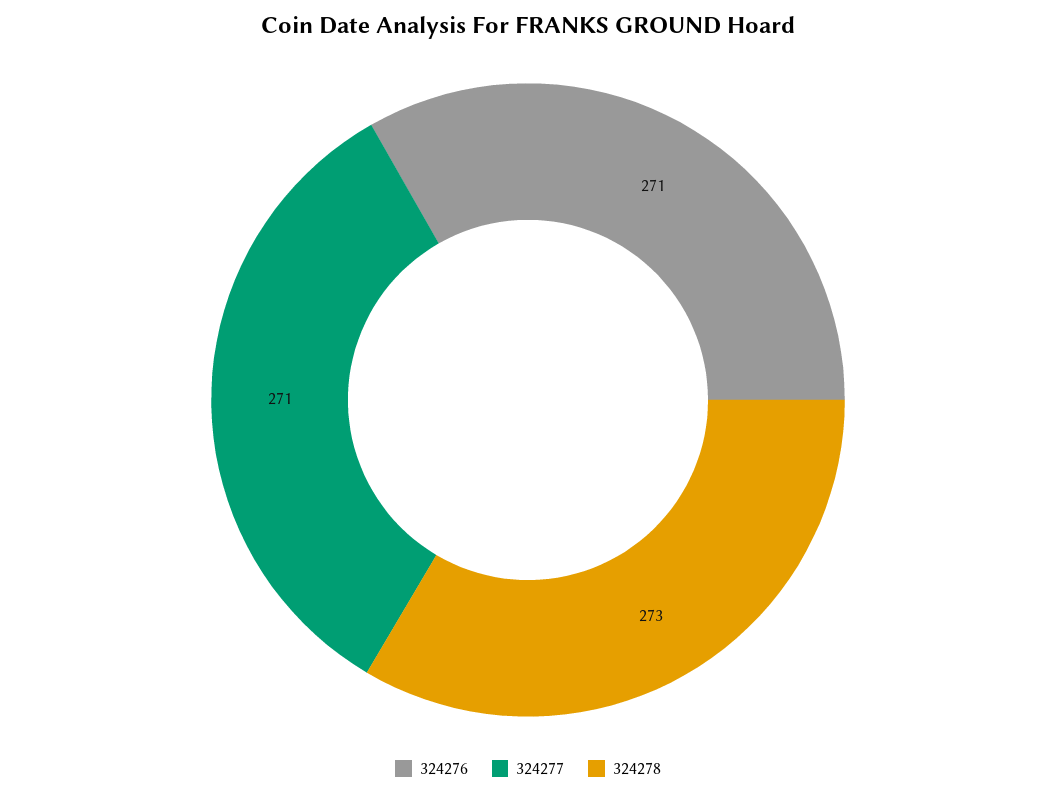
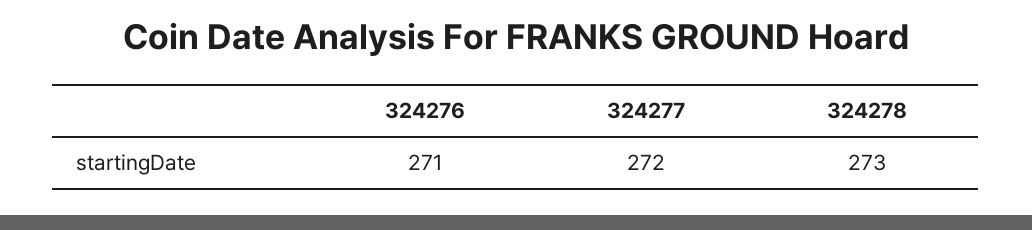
324277: 271 -> 272

